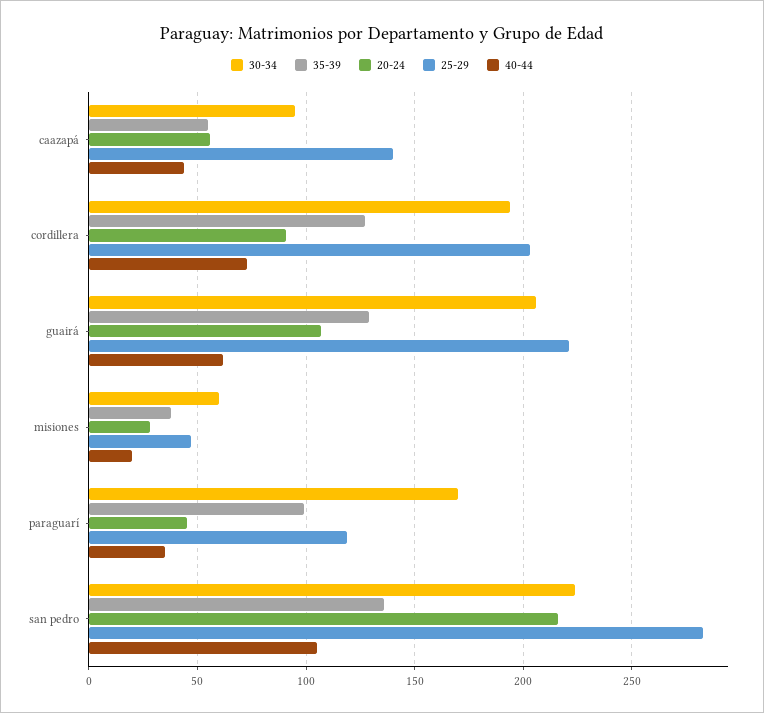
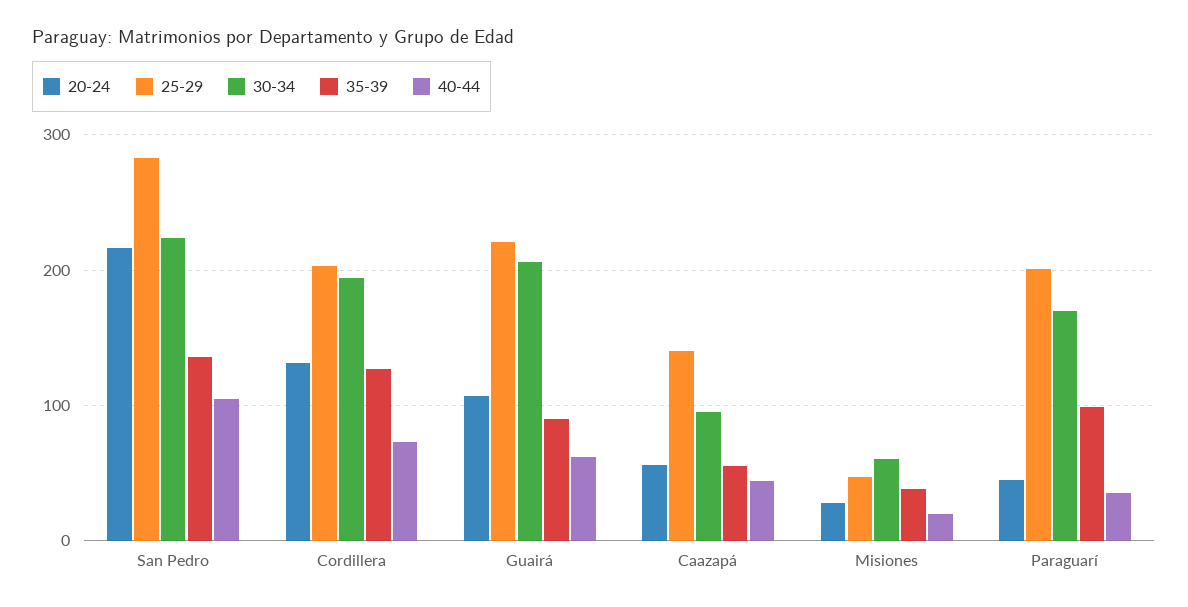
20-24, cordillera: 90 -> 130
35-39, guairá: 130 -> 90
25-29, paraguarí: 120 -> 200

